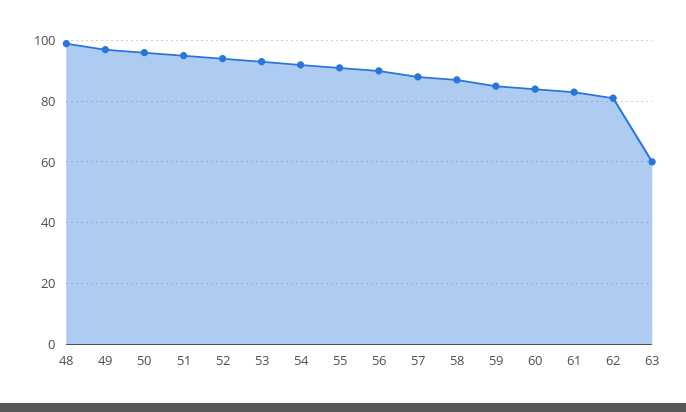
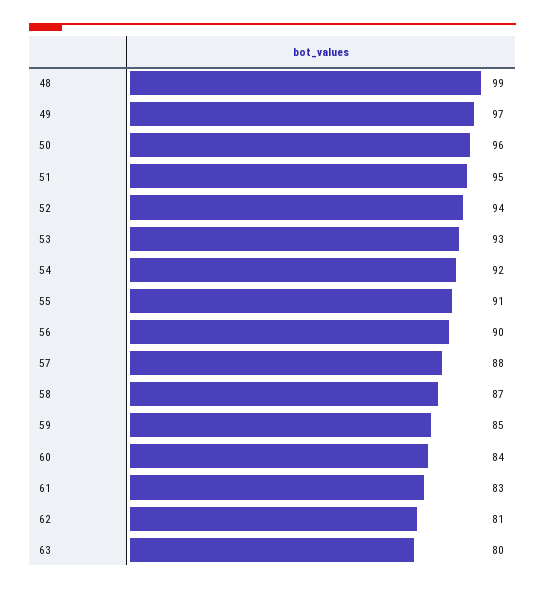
63: 60 -> 80

